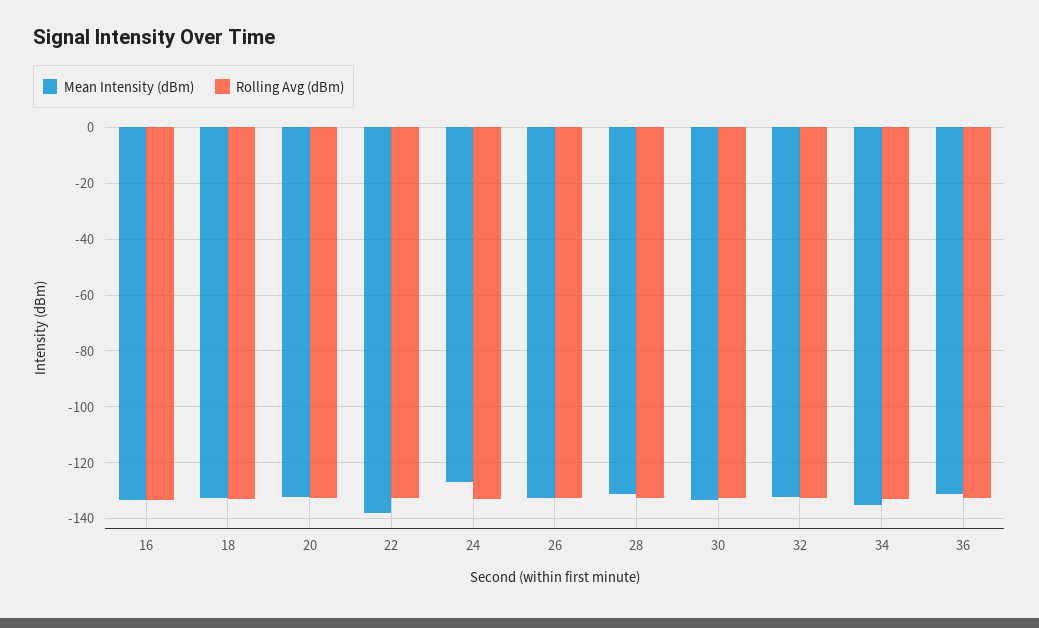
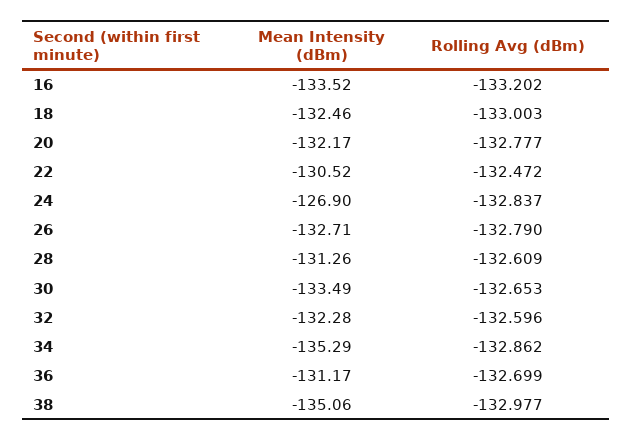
Mean Intensity (dBm), 22: -137.5 -> -130.52
Mean Intensity (dBm), 38: none -> -135.06
Rolling Avg (dBm), 38: none -> -132.977

